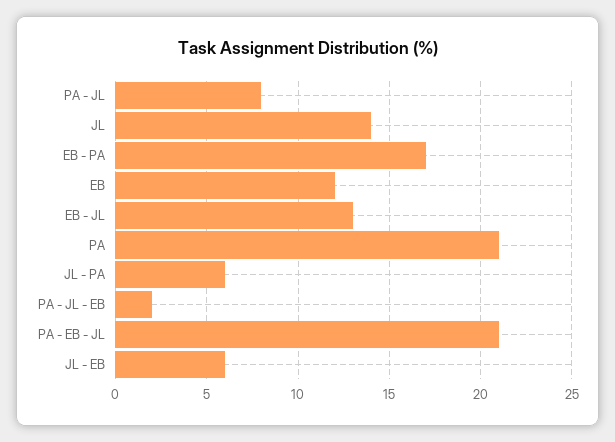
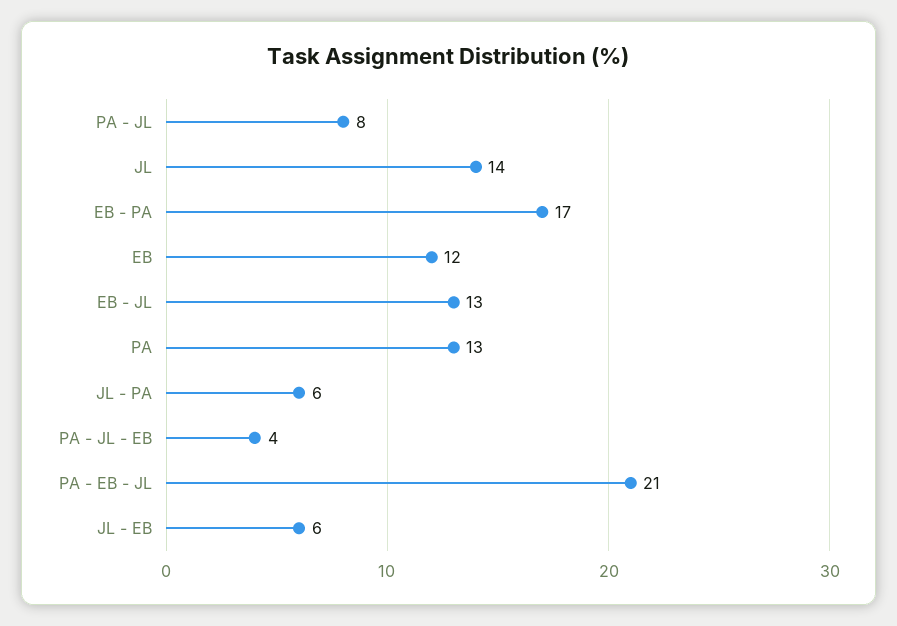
PA: 21 -> 13
PA - JL - EB: 2 -> 4

